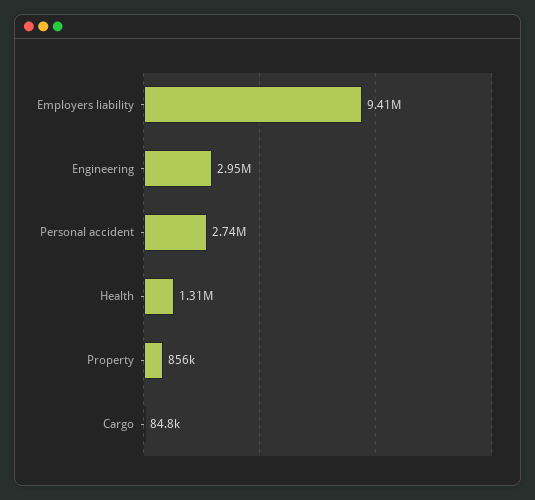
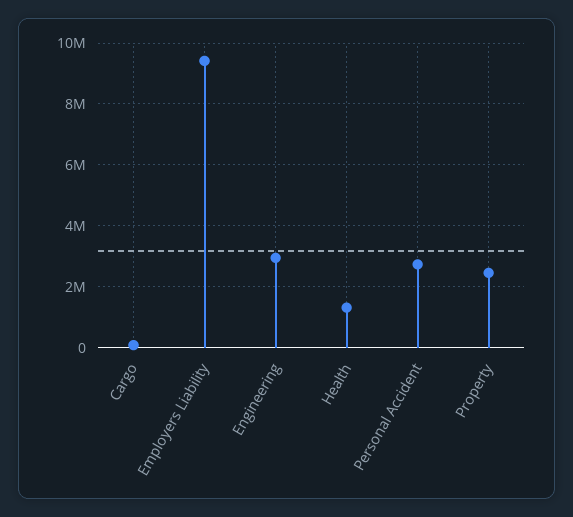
Property: 856000 -> 2400000

